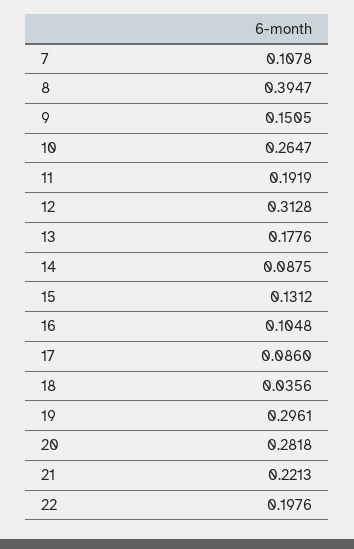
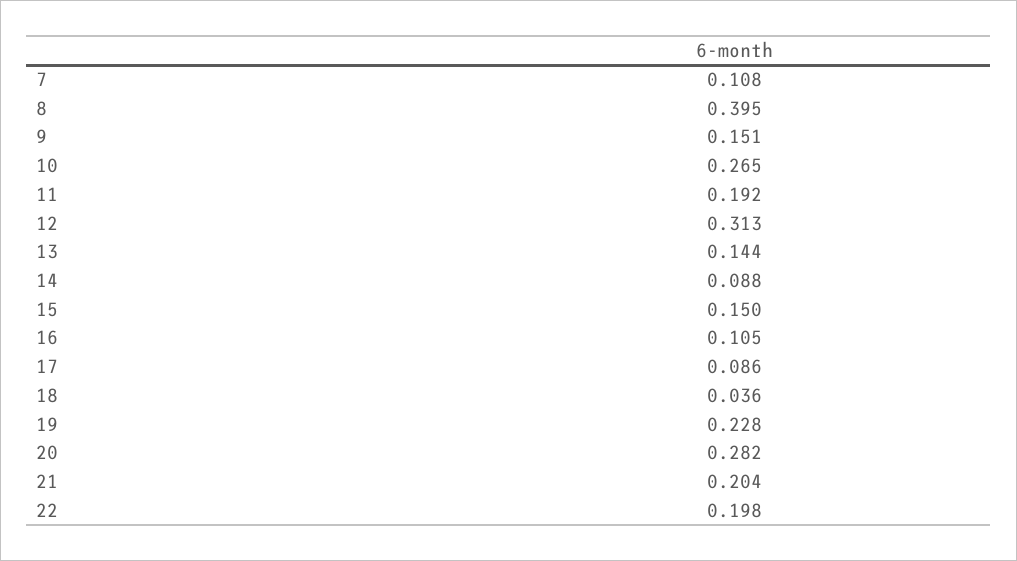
13: 0.1776 -> 0.144
15: 0.1312 -> 0.15
19: 0.2961 -> 0.228
21: 0.2213 -> 0.204

